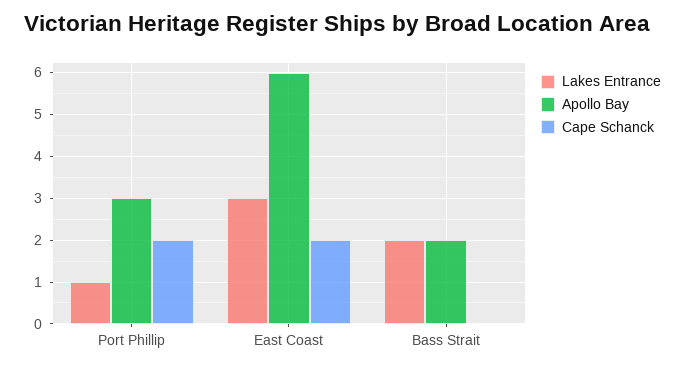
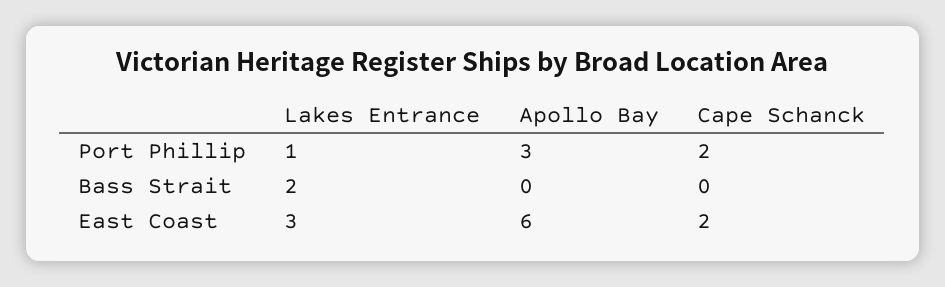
Apollo Bay, Bass Strait: 2 -> 0

